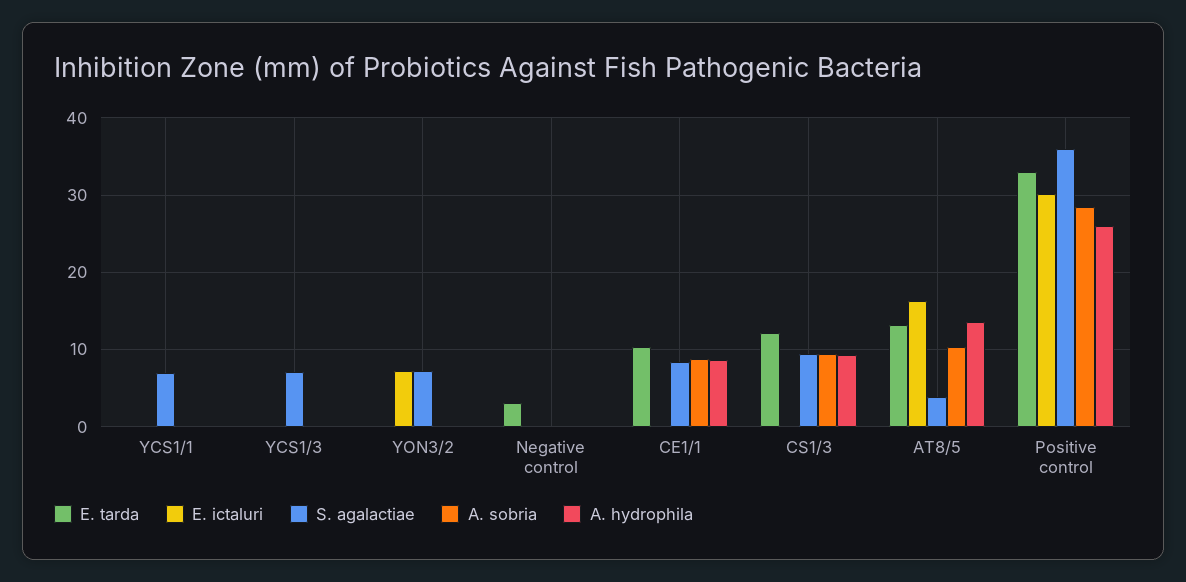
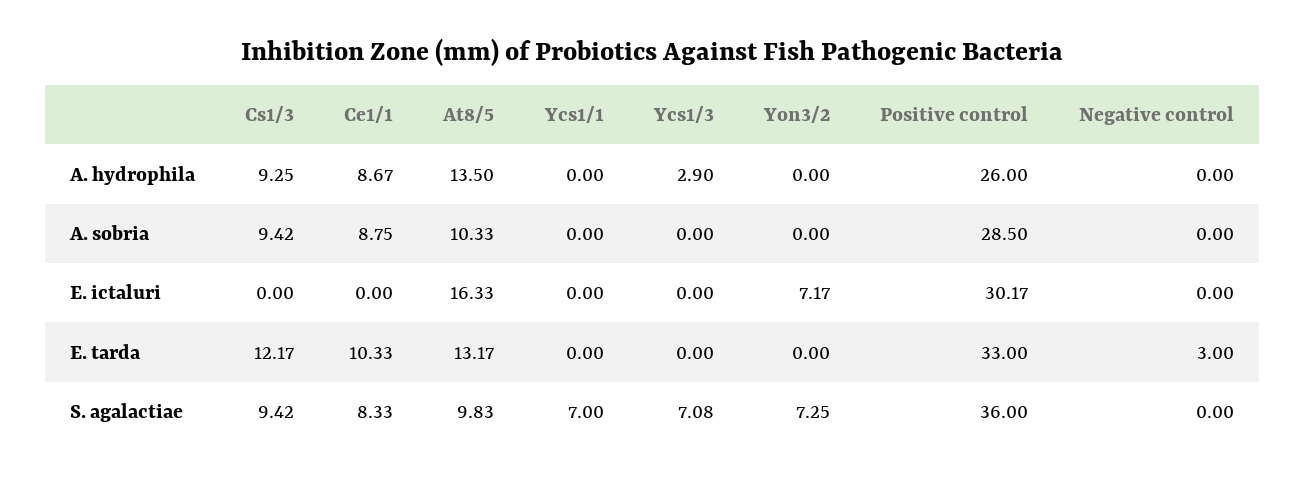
A. hydrophila, YCS1/3: 0 -> 2.9
S. agalactiae, AT8/5: 4 -> 9.83

